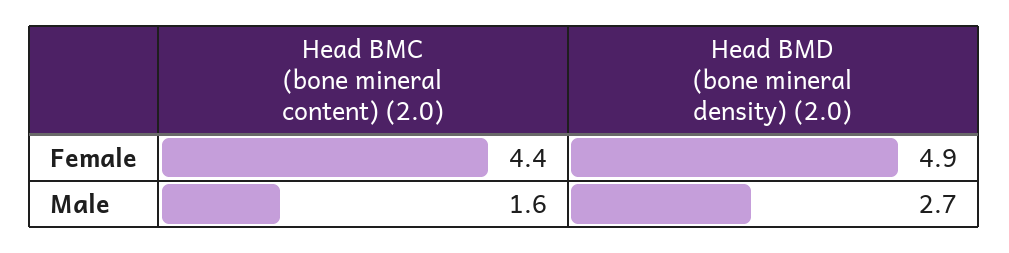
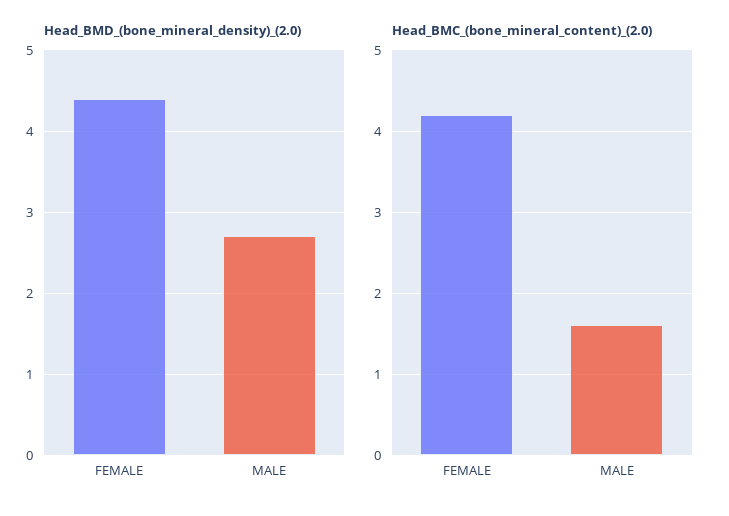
Head BMC (bone mineral content) (2.0), Female: 4.4 -> 4.2
Head BMD (bone mineral density) (2.0), Female: 4.9 -> 4.4

